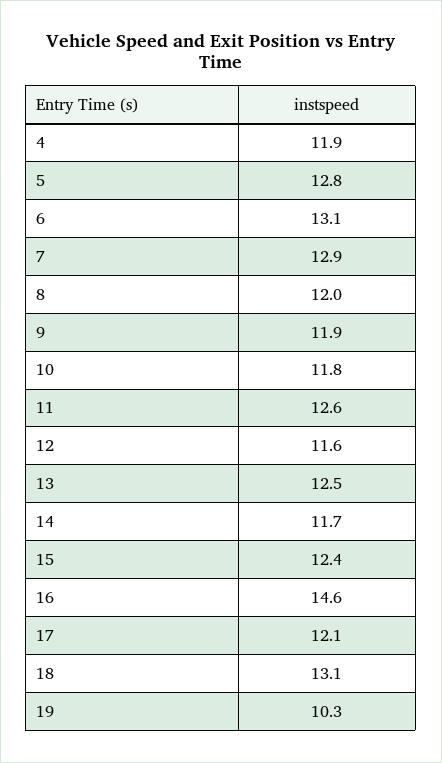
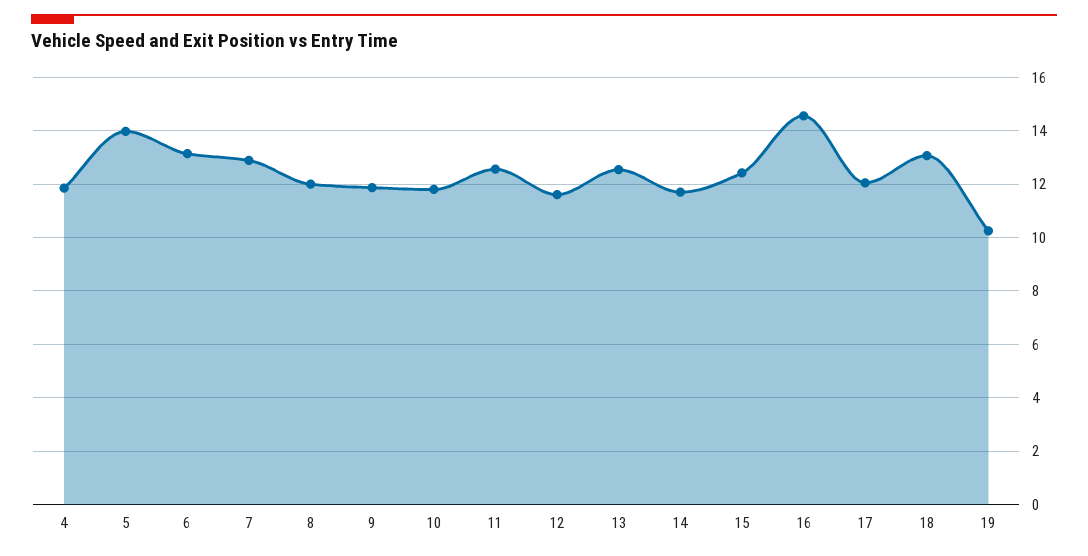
5: 12.8 -> 14

